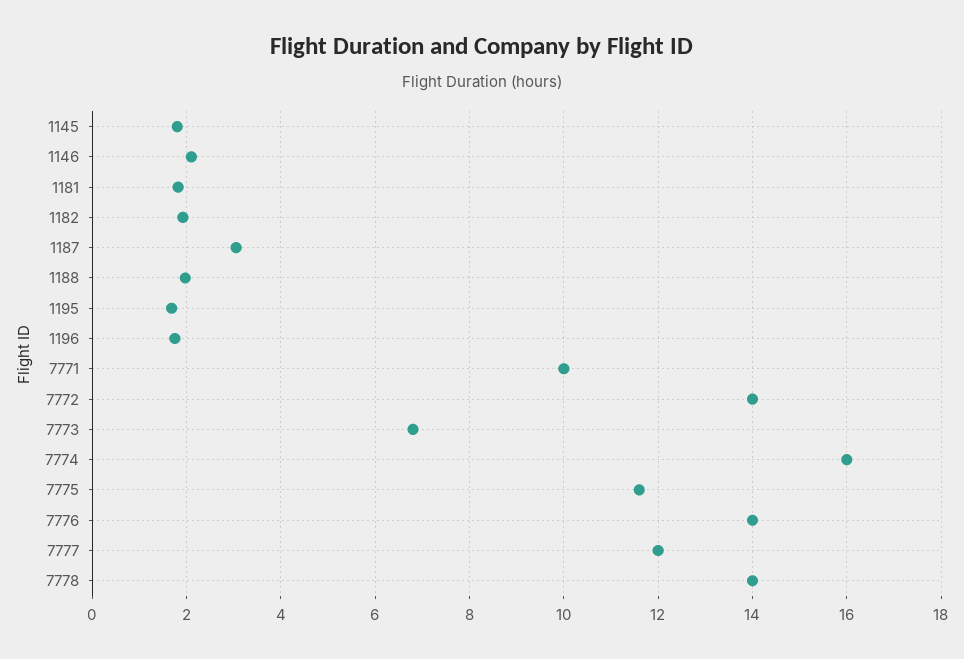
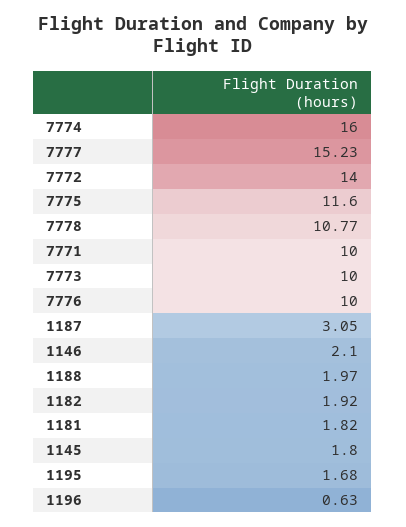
1196: 1.8 -> 0.63
7773: 6.8 -> 10
7776: 14 -> 10
7777: 12 -> 15.23
7778: 14 -> 10.77

